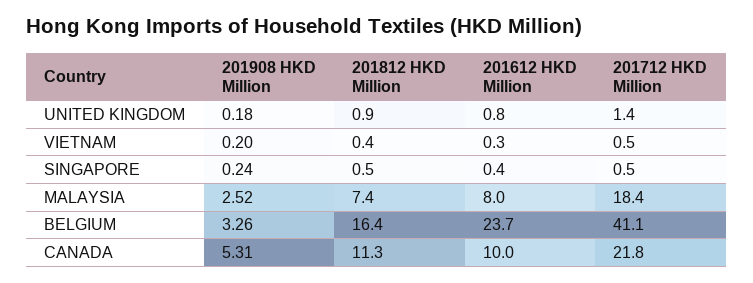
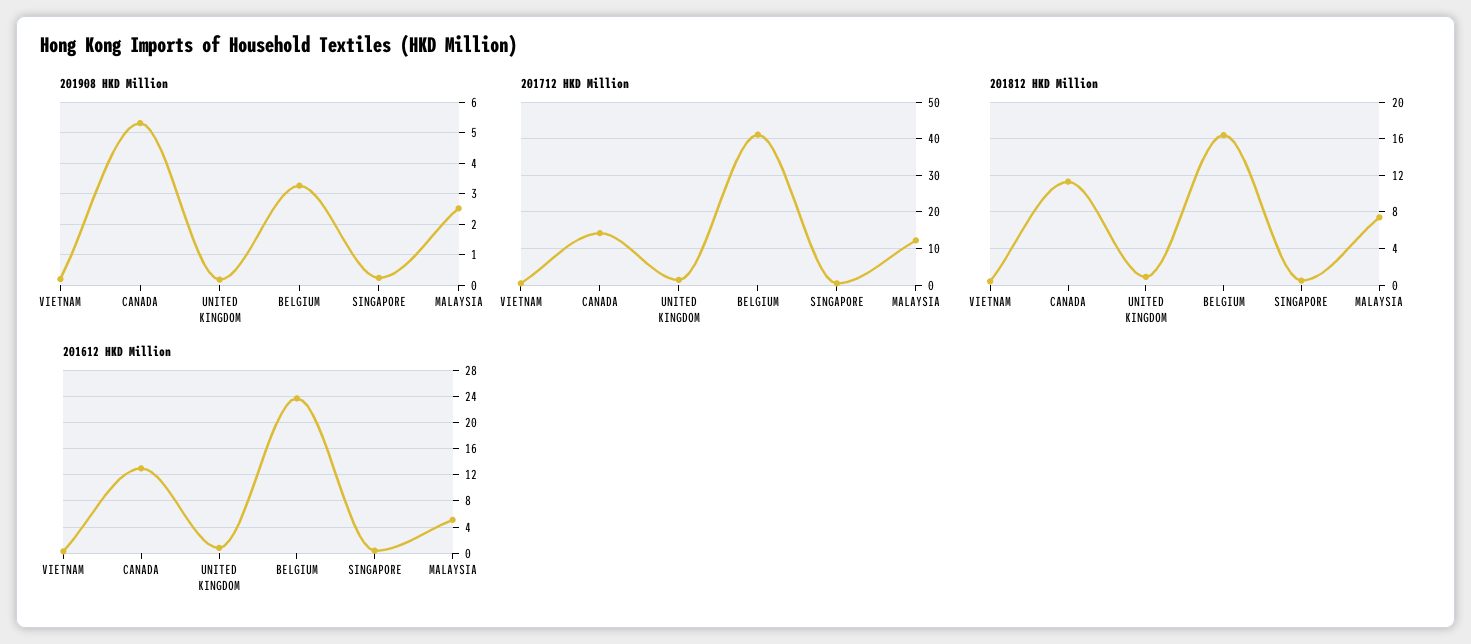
201612 HKD Million, MALAYSIA: 8 -> 5
201712 HKD Million, MALAYSIA: 18.4 -> 12
201612 HKD Million, CANADA: 10 -> 13
201712 HKD Million, CANADA: 21.8 -> 14

